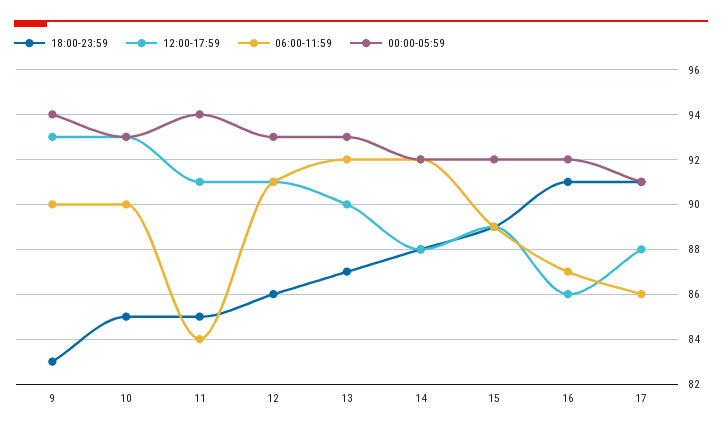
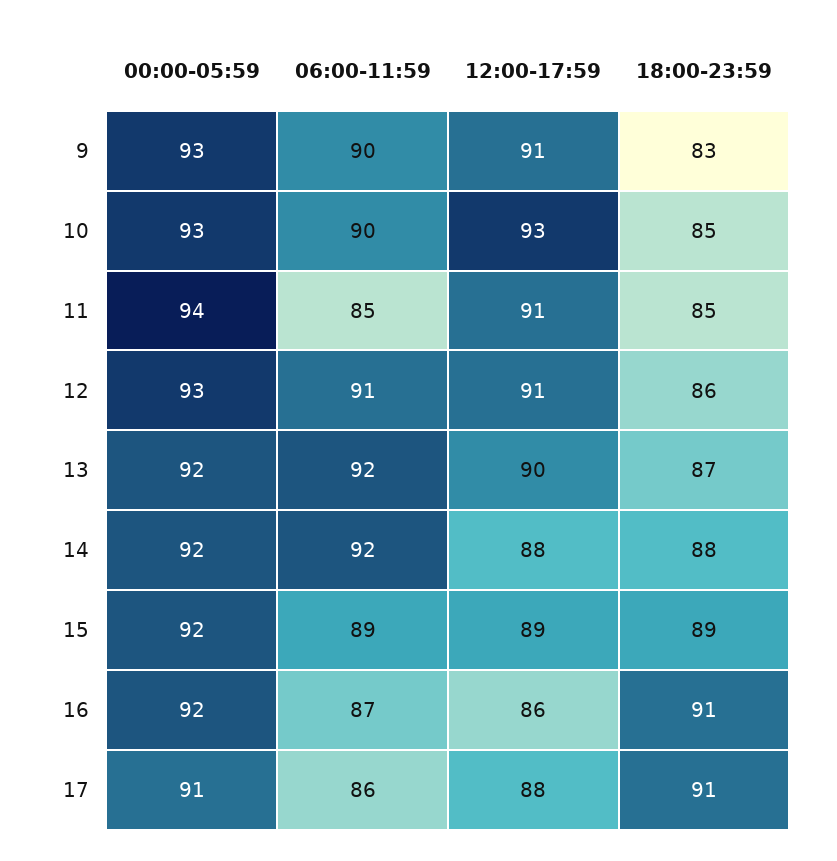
12:00-17:59, 9: 93 -> 91
00:00-05:59, 9: 94 -> 93
06:00-11:59, 11: 84 -> 85
00:00-05:59, 13: 93 -> 92

